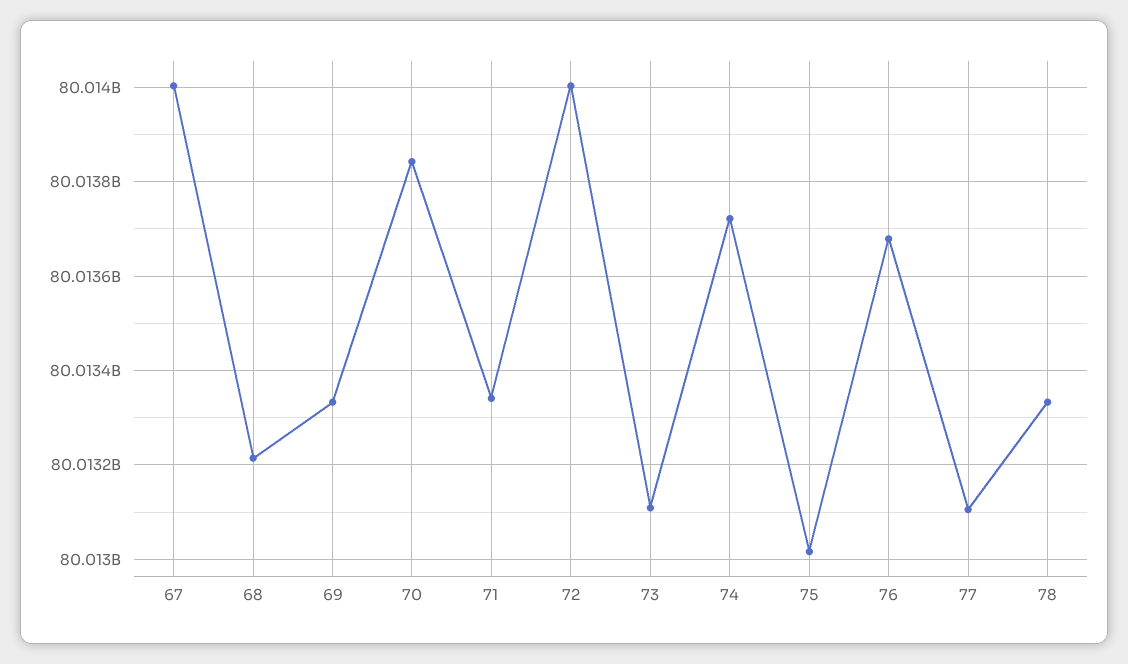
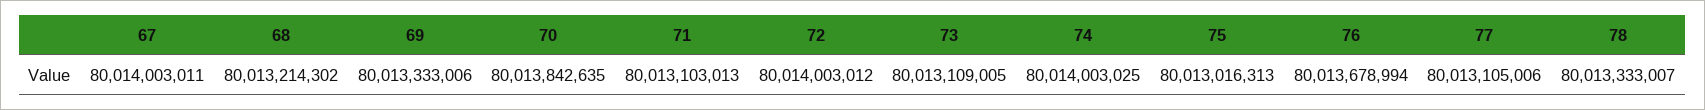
71: 80013340000 -> 80013103013
74: 80013720000 -> 80014003025

